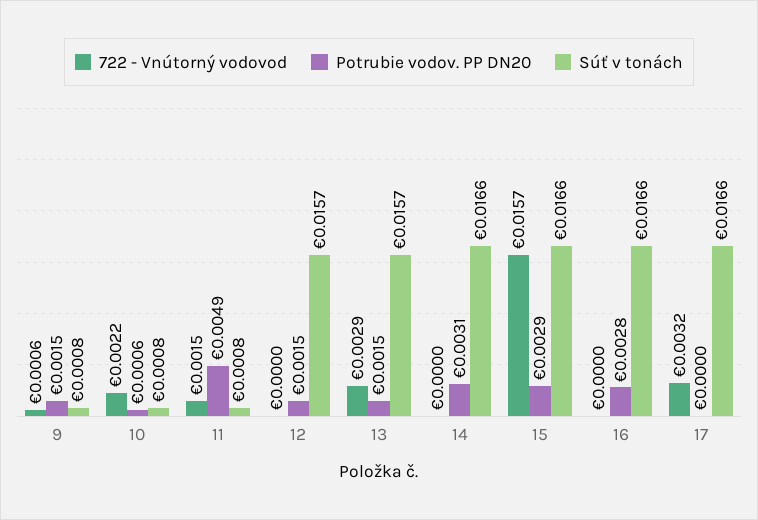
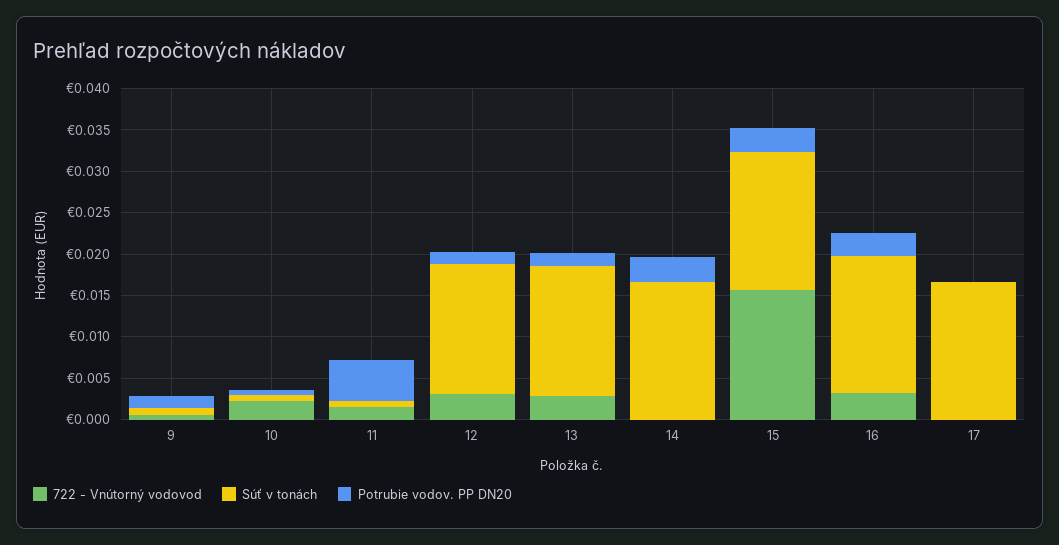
722 - Vnútorný vodovod, 12: 0 -> 0.003
722 - Vnútorný vodovod, 16: 0 -> 0.003
722 - Vnútorný vodovod, 17: 0.0032 -> 0

